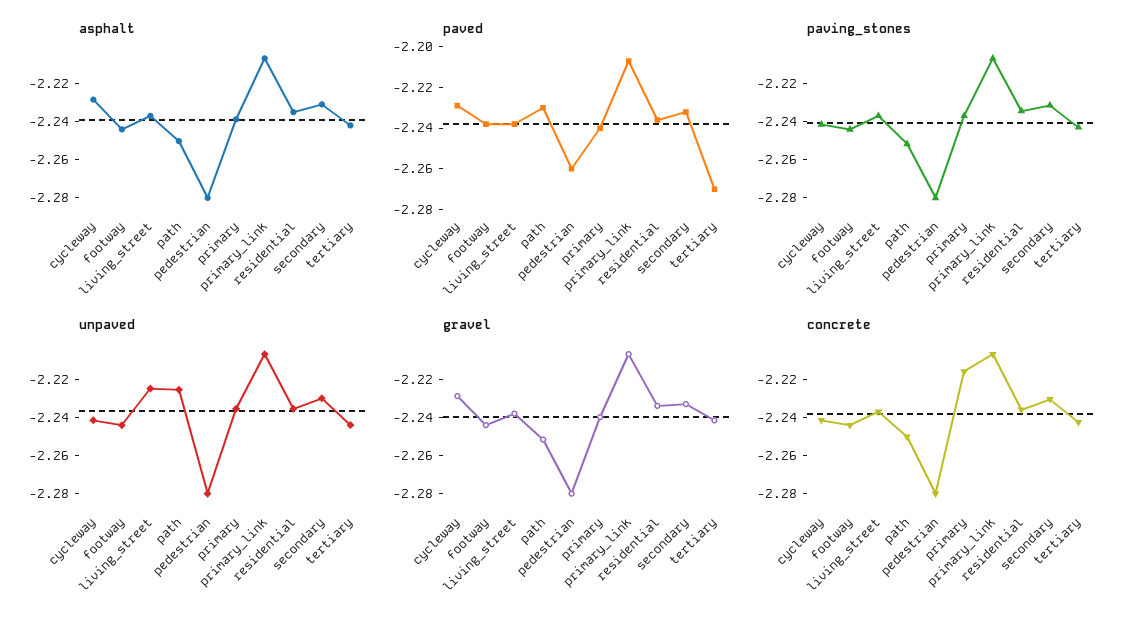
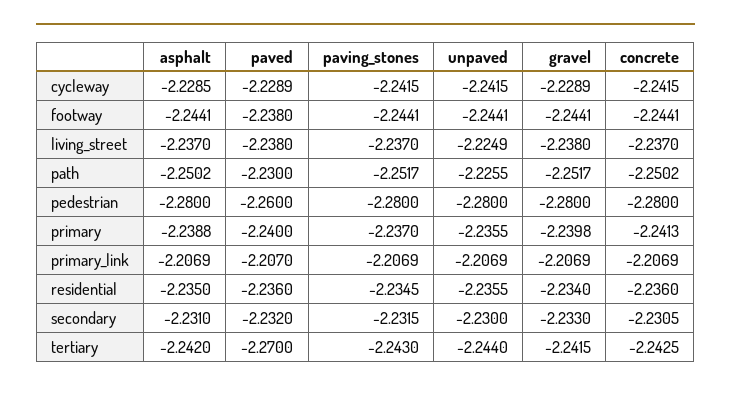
concrete, primary: -2.215 -> -2.2413

